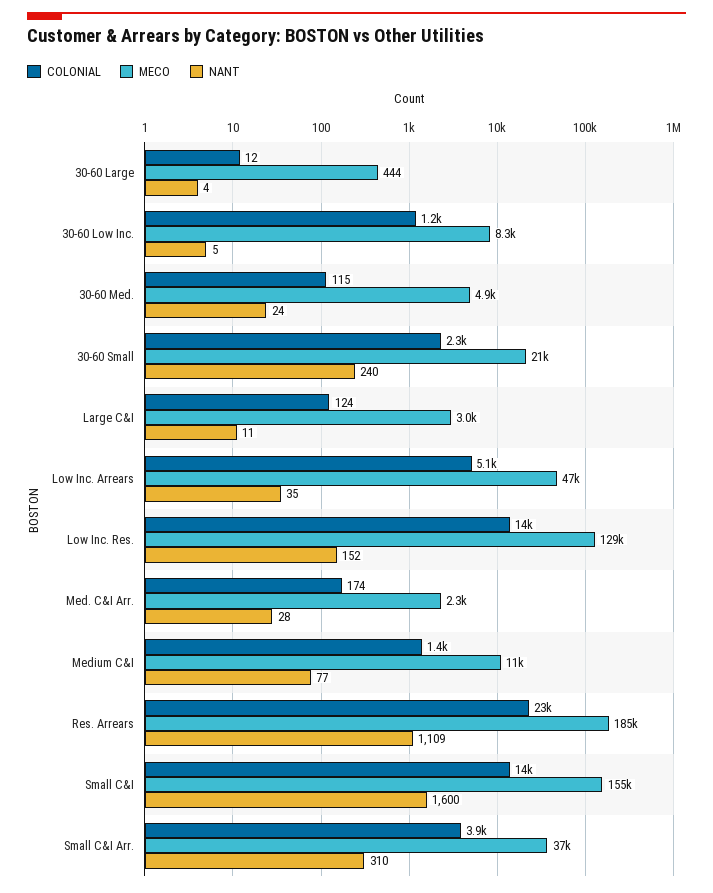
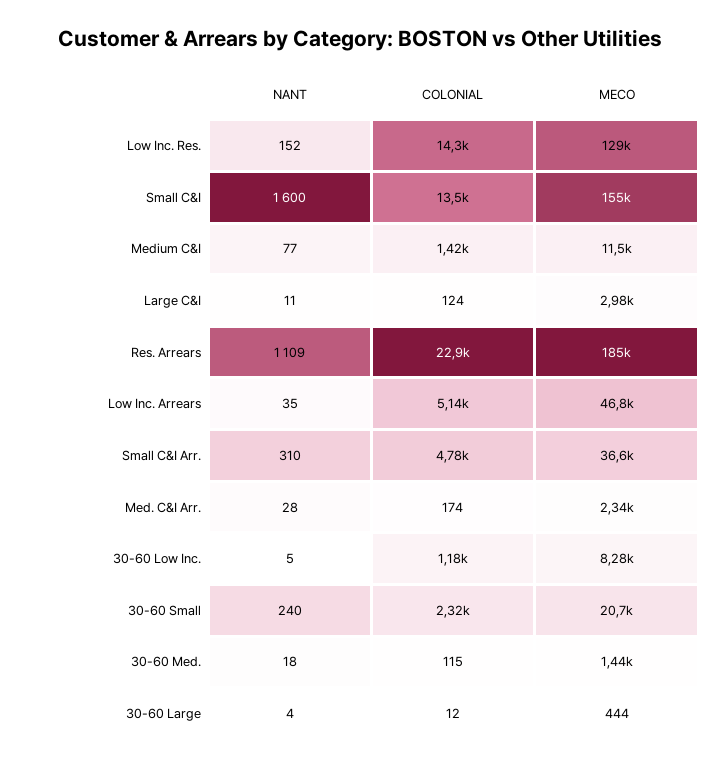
MECO, 30-60 Med.: 4900 -> 1440
NANT, 30-60 Med.: 24 -> 18
COLONIAL, Small C&I Arr.: 3900 -> 4780

